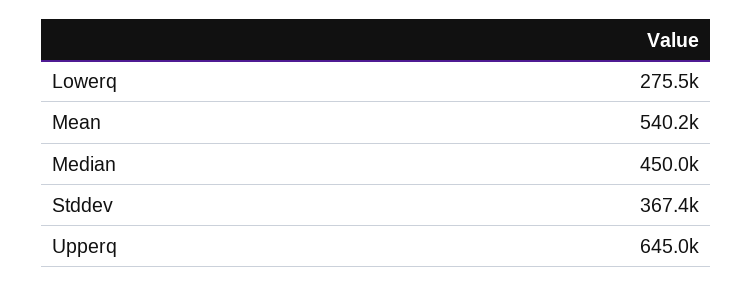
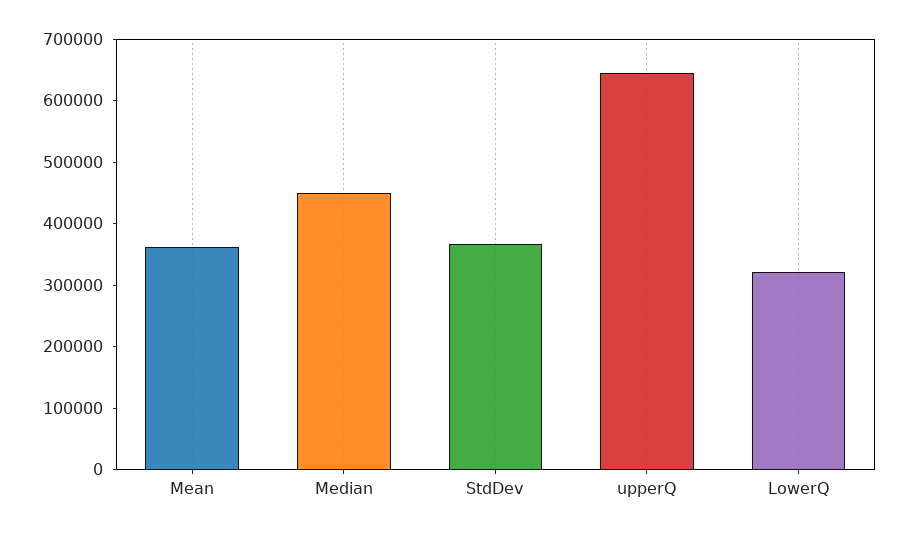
Lowerq: 275500 -> 320000
Mean: 540200 -> 360000

